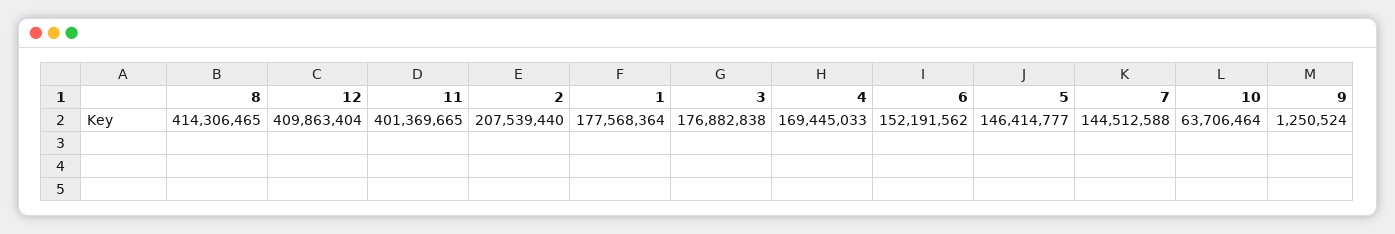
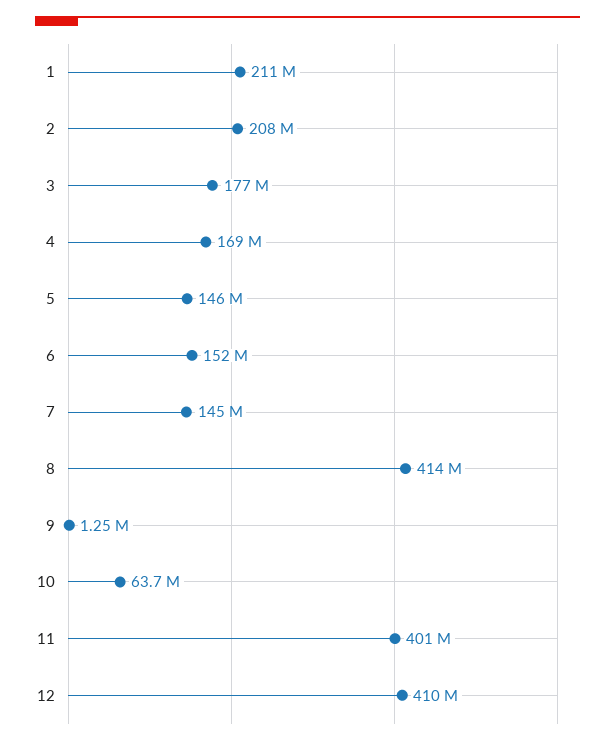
1: 177568364 -> 211000000

